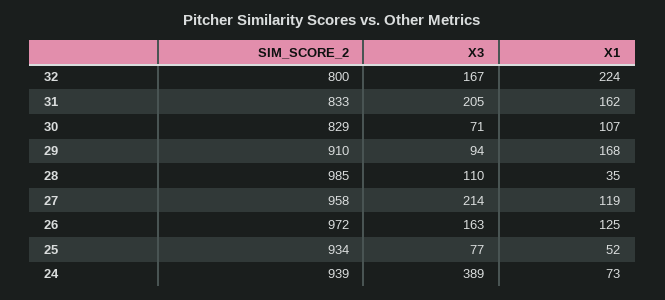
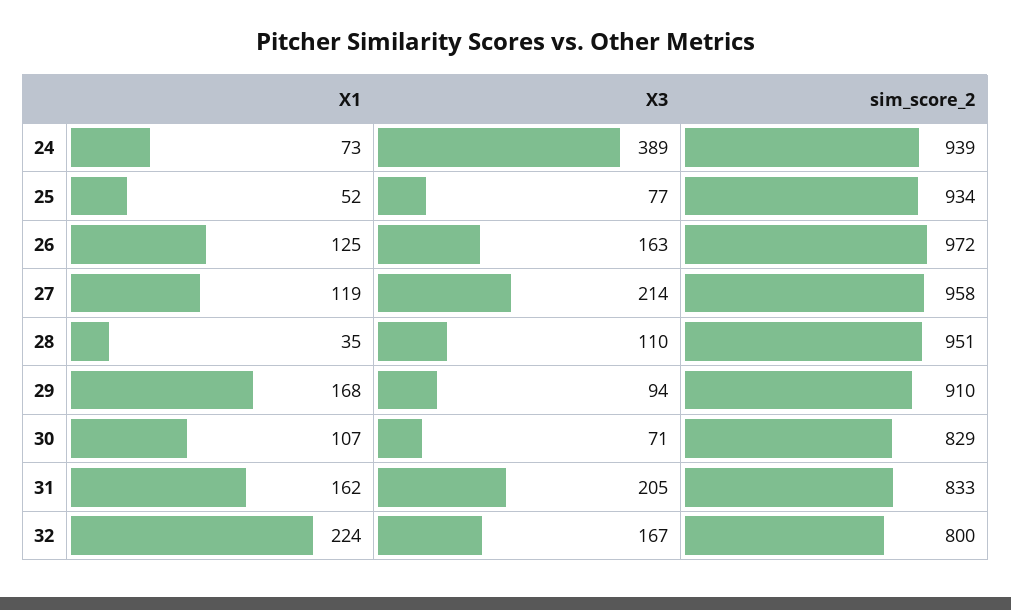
SIM_SCORE_2, 28: 985 -> 951

